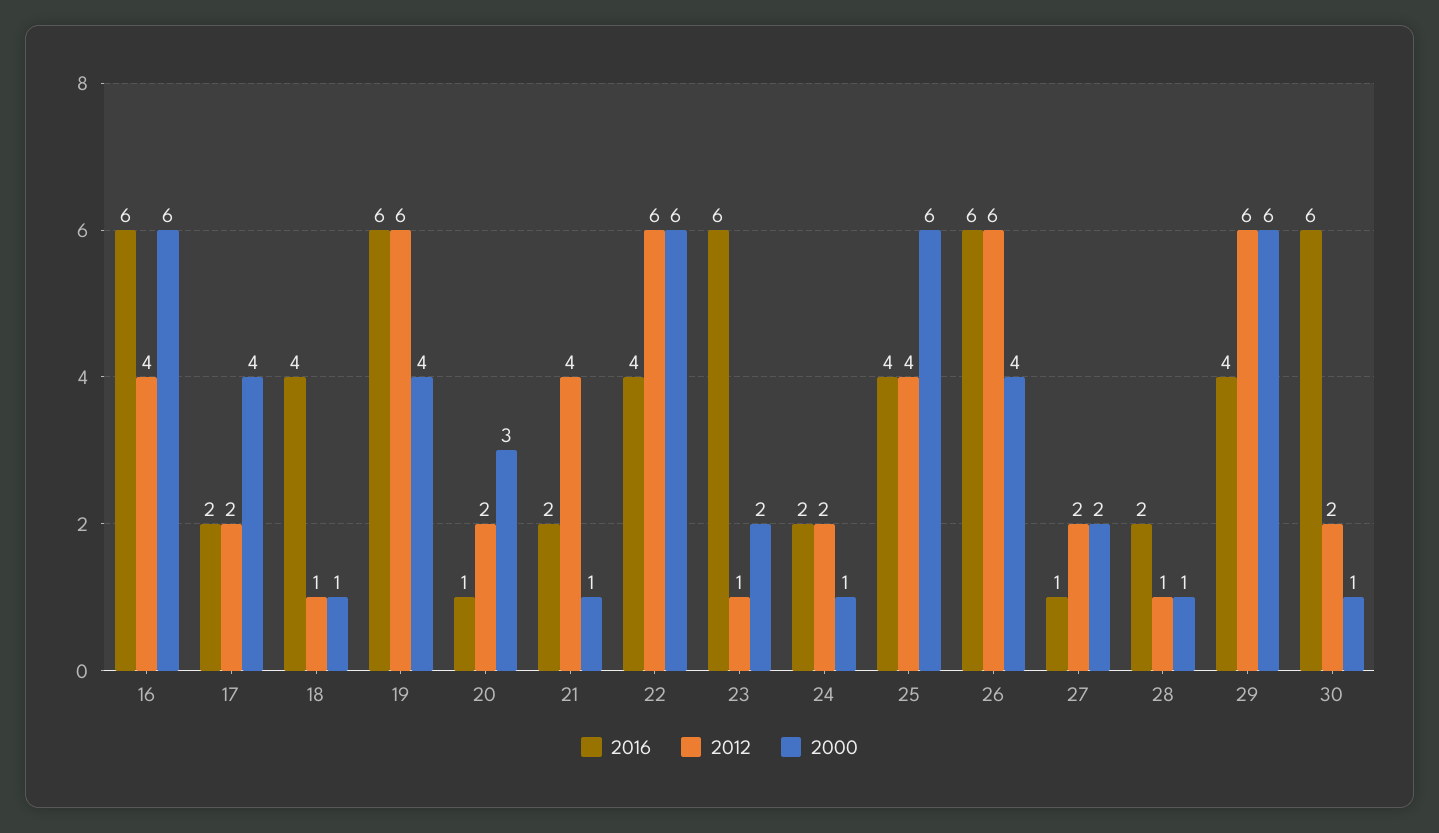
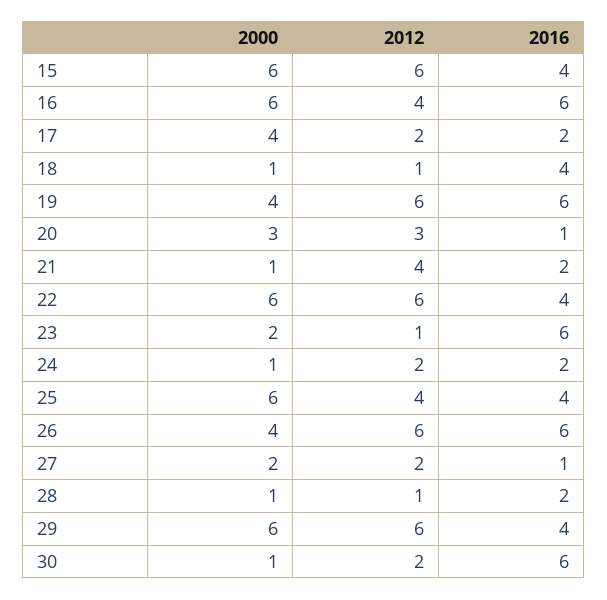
2012, 20: 2 -> 3
2000, 15: none -> 6
2012, 15: none -> 6
2016, 15: none -> 4

